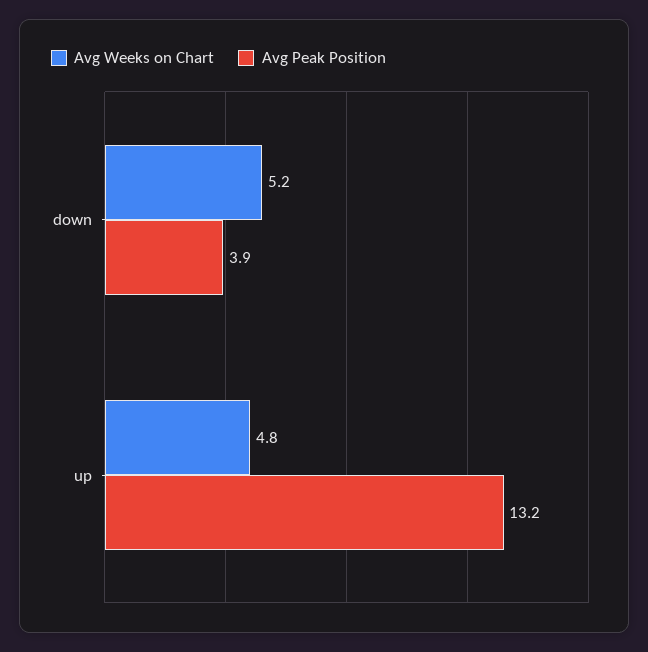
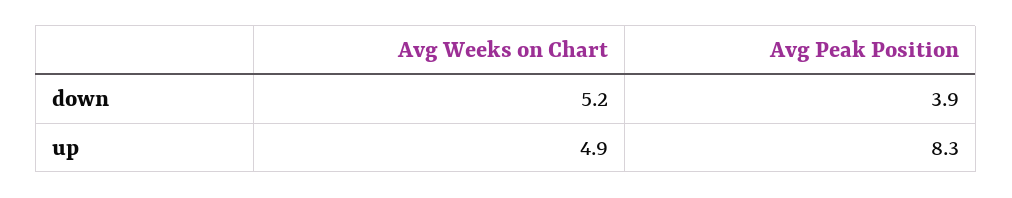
Avg Weeks on Chart, up: 4.8 -> 4.9
Avg Peak Position, up: 13.2 -> 8.3

